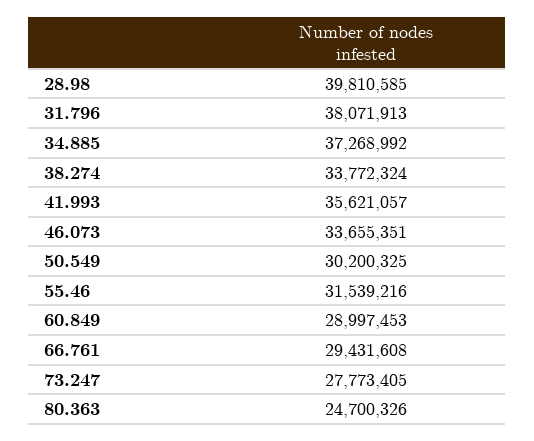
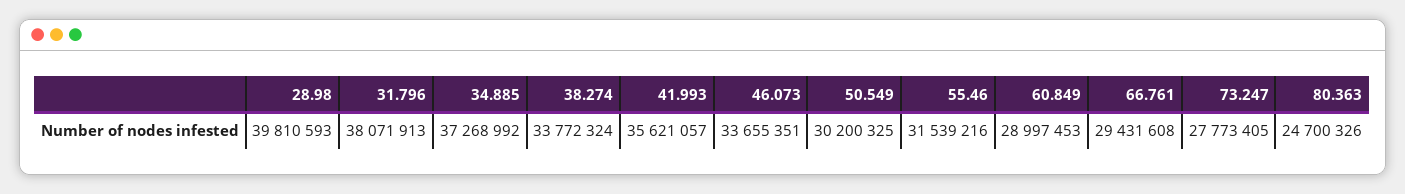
28.98: 39810585 -> 39810593

